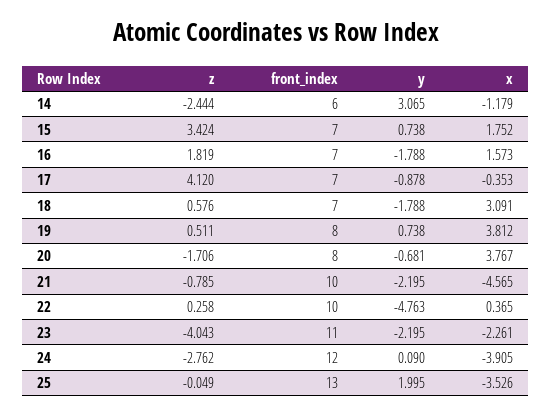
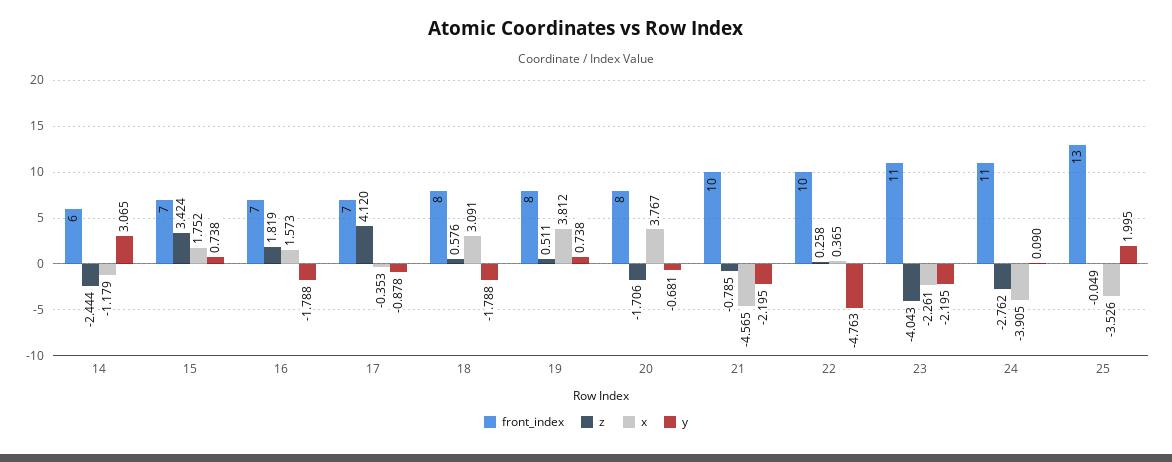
front_index, 18: 7 -> 8
front_index, 24: 12 -> 11

